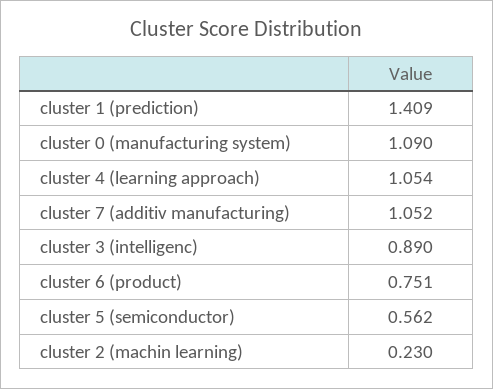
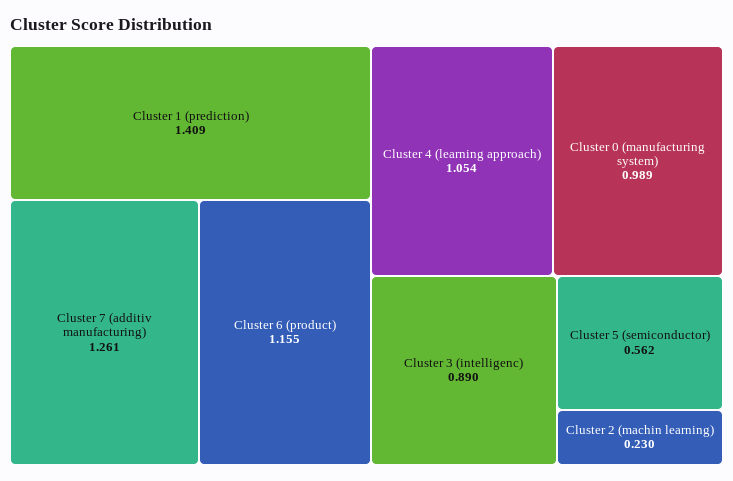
cluster 0 (manufacturing system): 1.09 -> 0.989
cluster 7 (additiv manufacturing): 1.052 -> 1.261
cluster 6 (product): 0.751 -> 1.155

